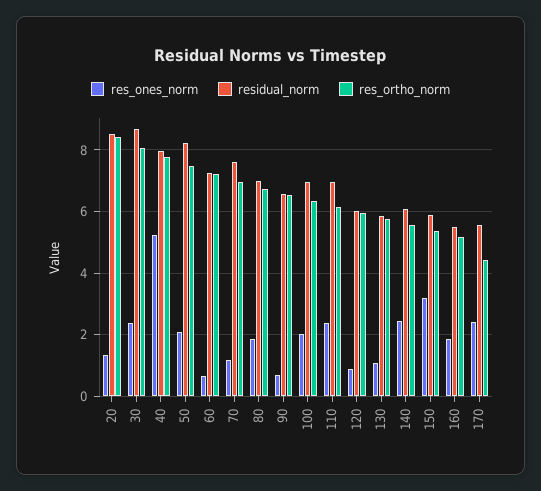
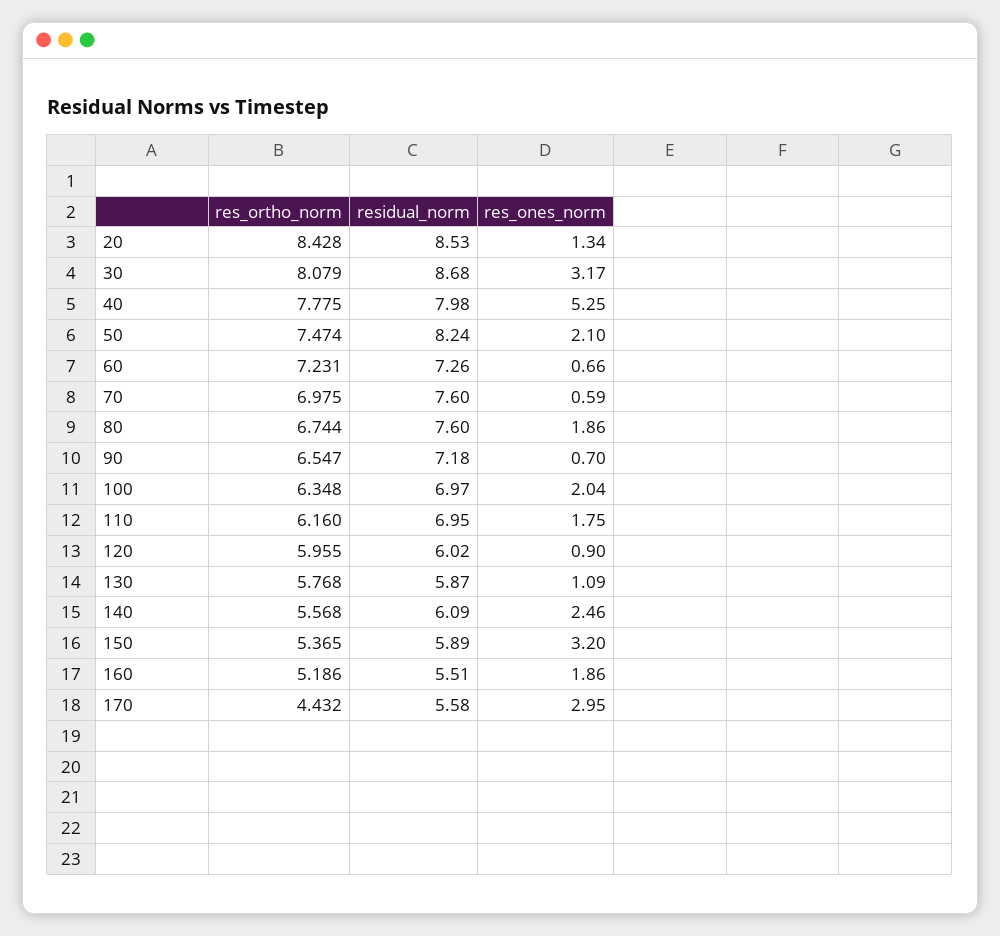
res_ones_norm, 30: 2.4 -> 3.17
res_ones_norm, 70: 1.2 -> 0.59
residual_norm, 80: 7 -> 7.6
residual_norm, 90: 6.6 -> 7.18
res_ones_norm, 110: 2.4 -> 1.75
res_ones_norm, 170: 2.4 -> 2.95

